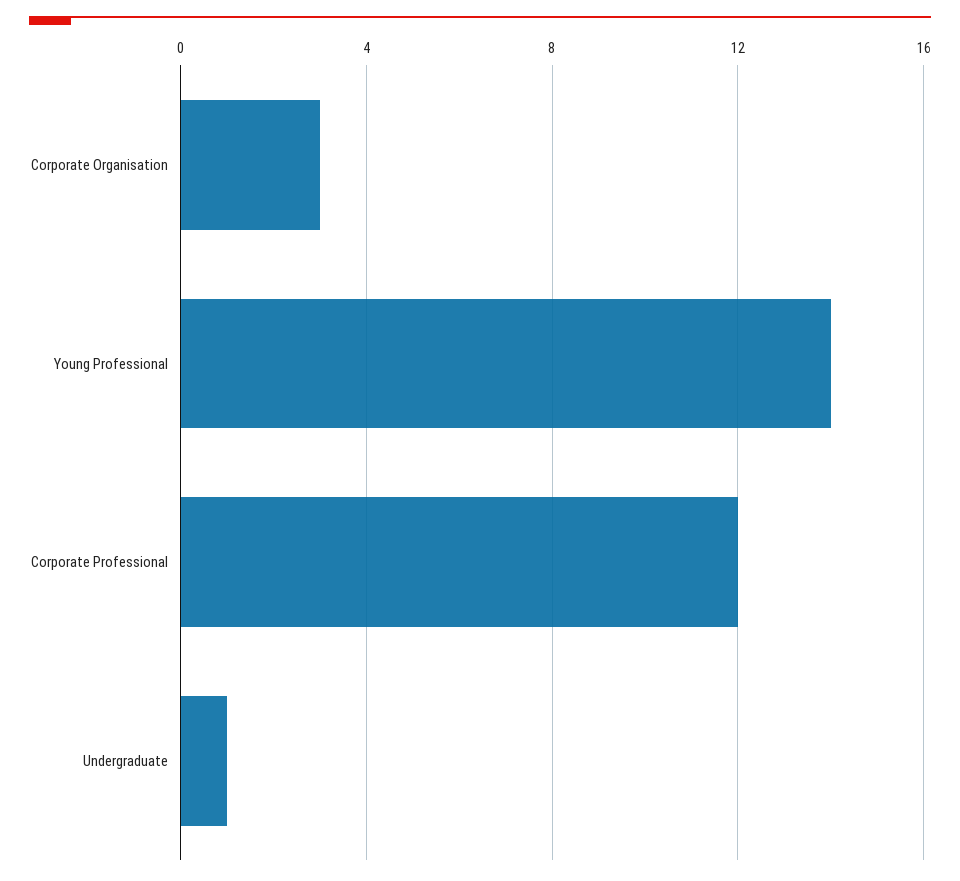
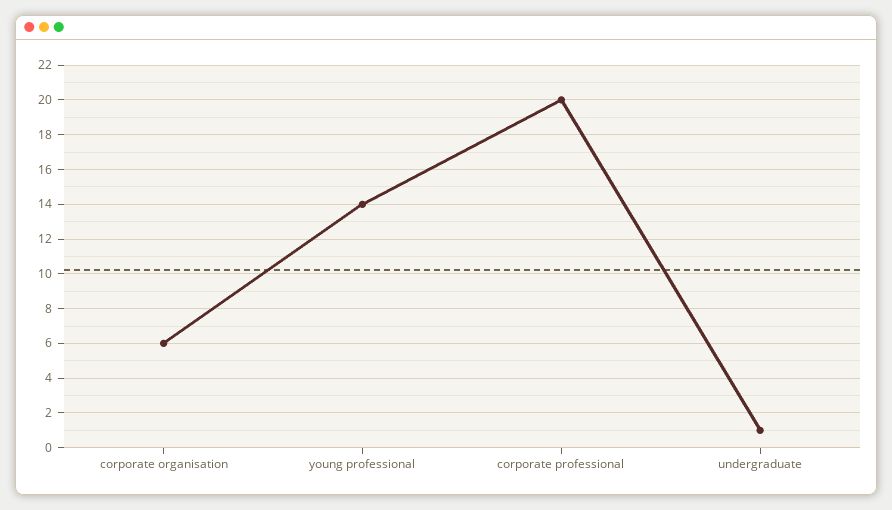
Corporate Organisation: 3 -> 6
Corporate Professional: 12 -> 20

